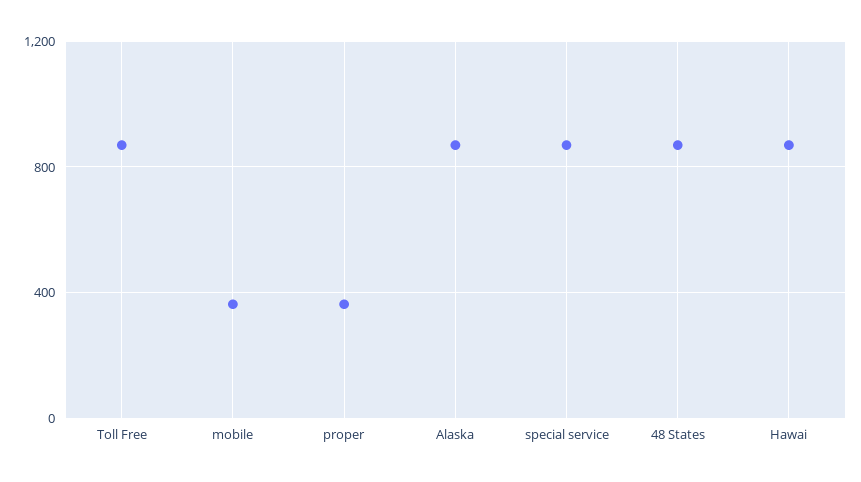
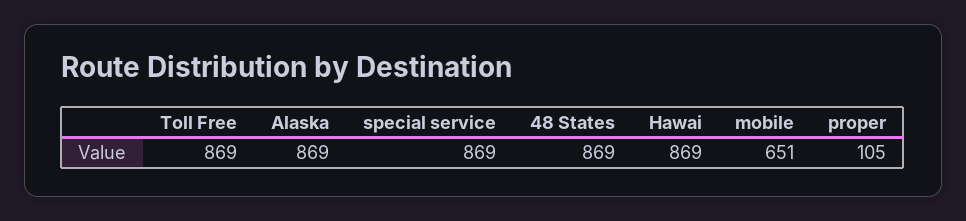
mobile: 350 -> 651
proper: 350 -> 105

